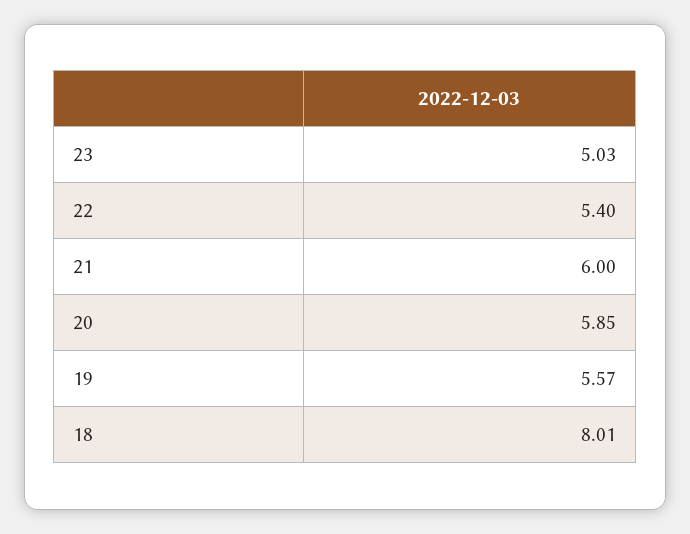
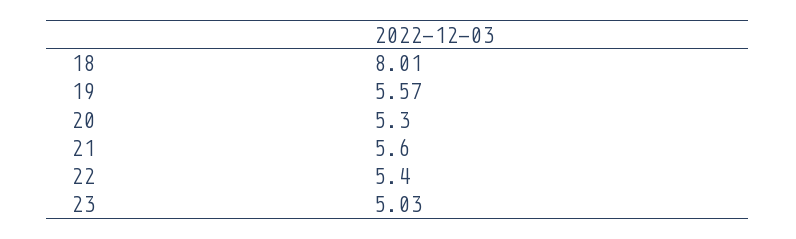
21: 6 -> 5.6
20: 5.85 -> 5.3

